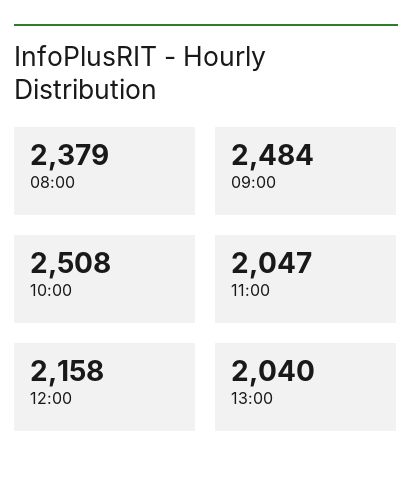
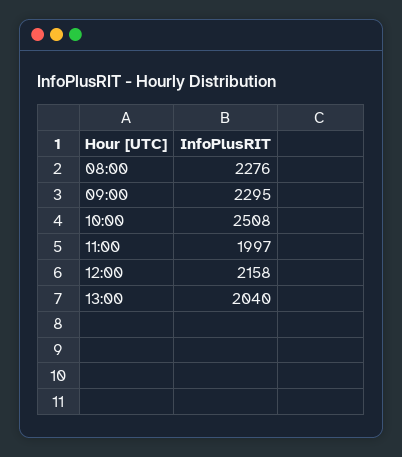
08:00: 2379 -> 2276
09:00: 2484 -> 2295
11:00: 2047 -> 1997

